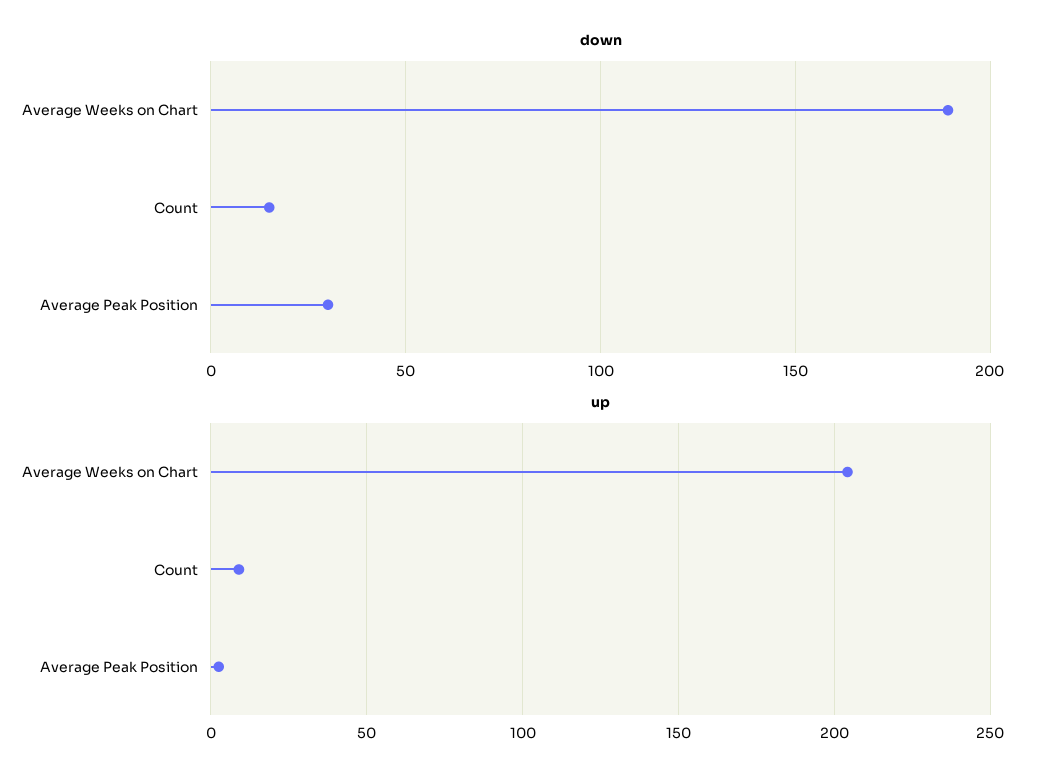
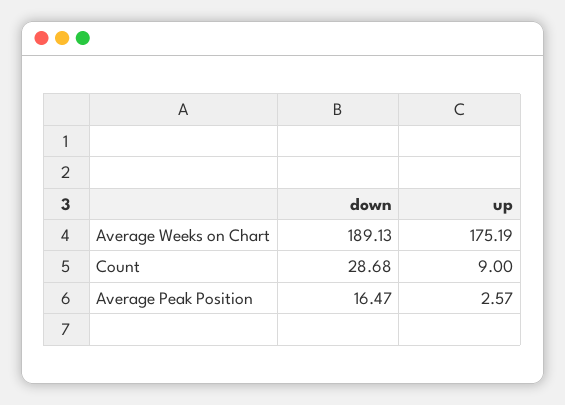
down, Count: 15 -> 28.68
down, Average Peak Position: 30 -> 16.47
up, Average Weeks on Chart: 205 -> 175.19

